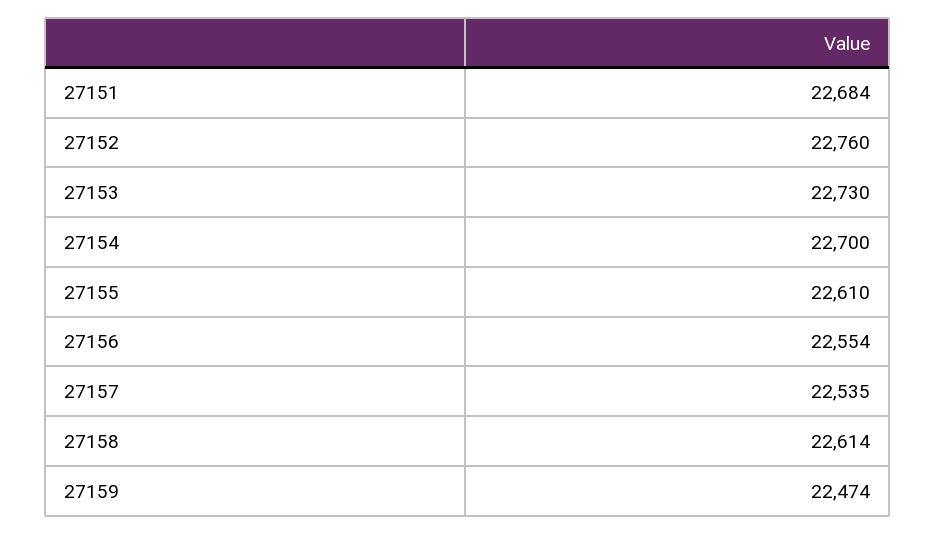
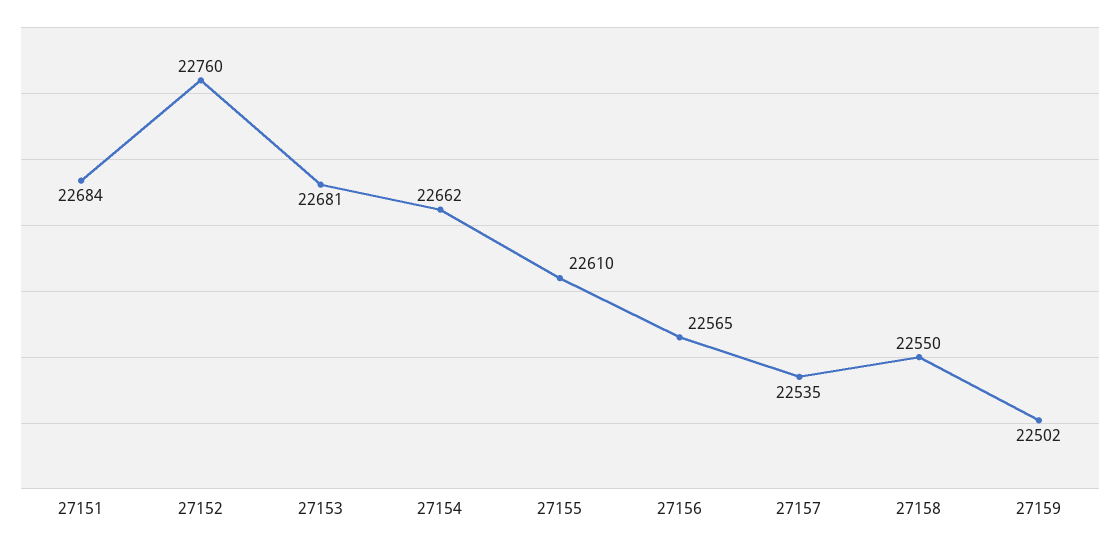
27153: 22730 -> 22681
27154: 22700 -> 22662
27156: 22554 -> 22565
27158: 22614 -> 22550
27159: 22474 -> 22502

